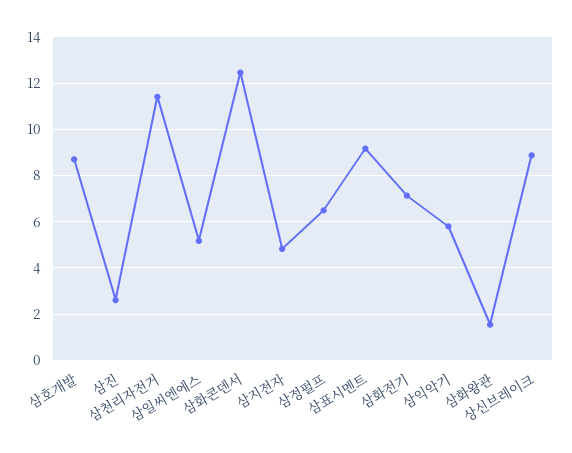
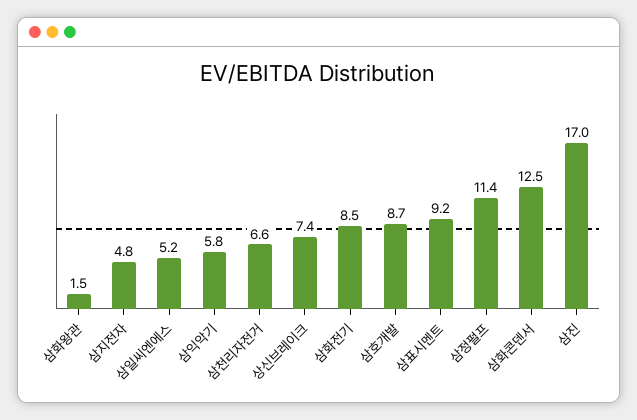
삼진: 2.5 -> 17
삼천리자전거: 11.5 -> 6.6
삼정펄프: 6.5 -> 11.4
삼화전기: 7 -> 8.5
상신브레이크: 9 -> 7.4

